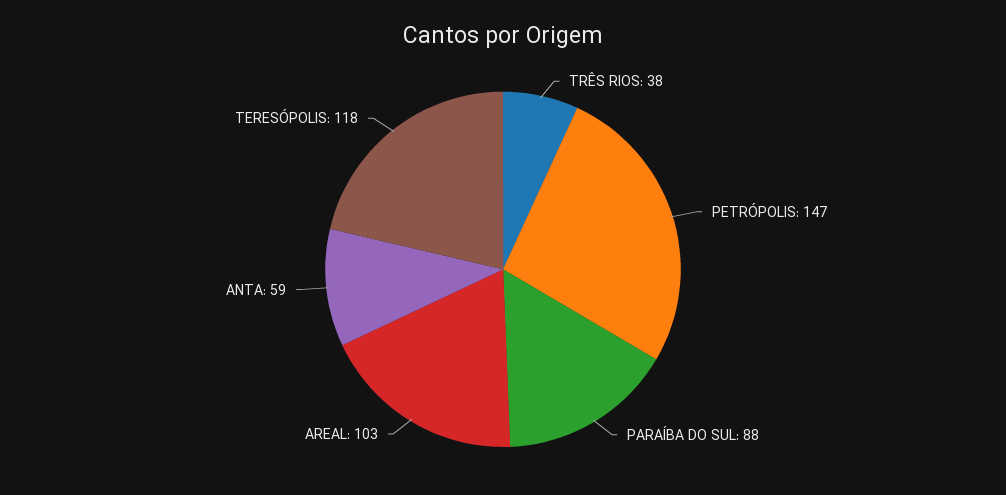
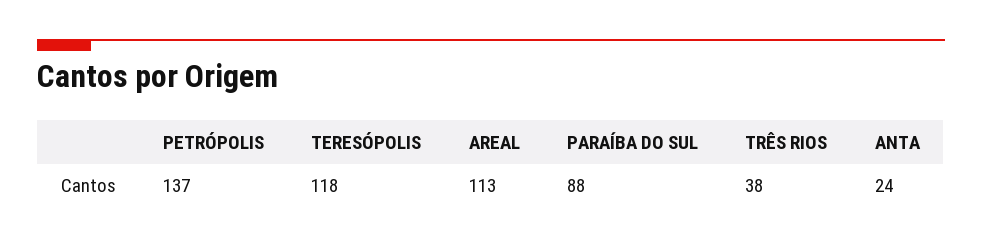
PETRÓPOLIS: 147 -> 137
AREAL: 103 -> 113
ANTA: 59 -> 24

